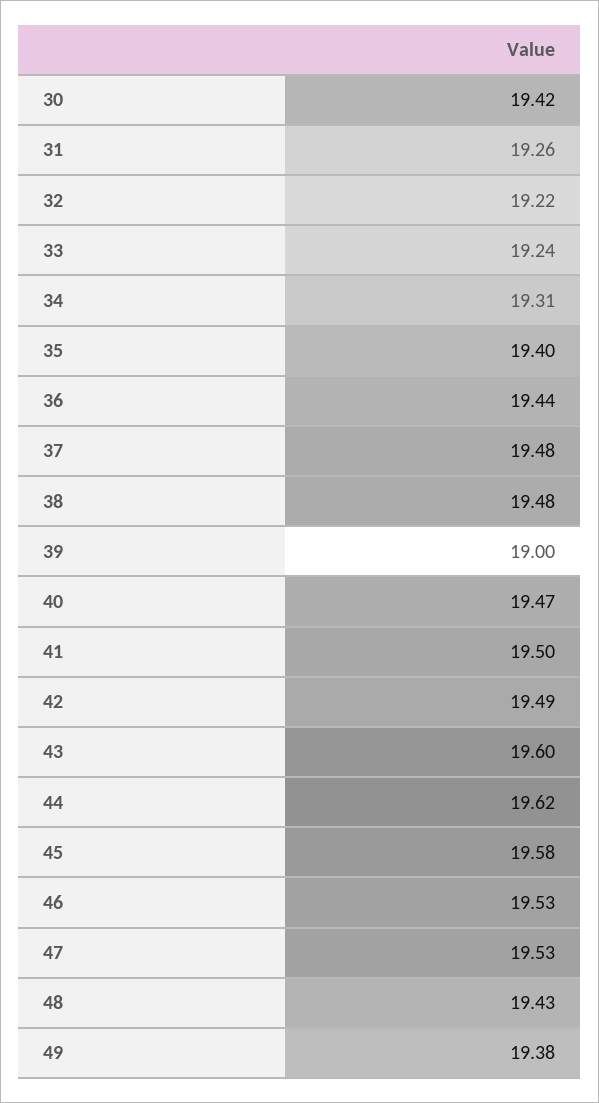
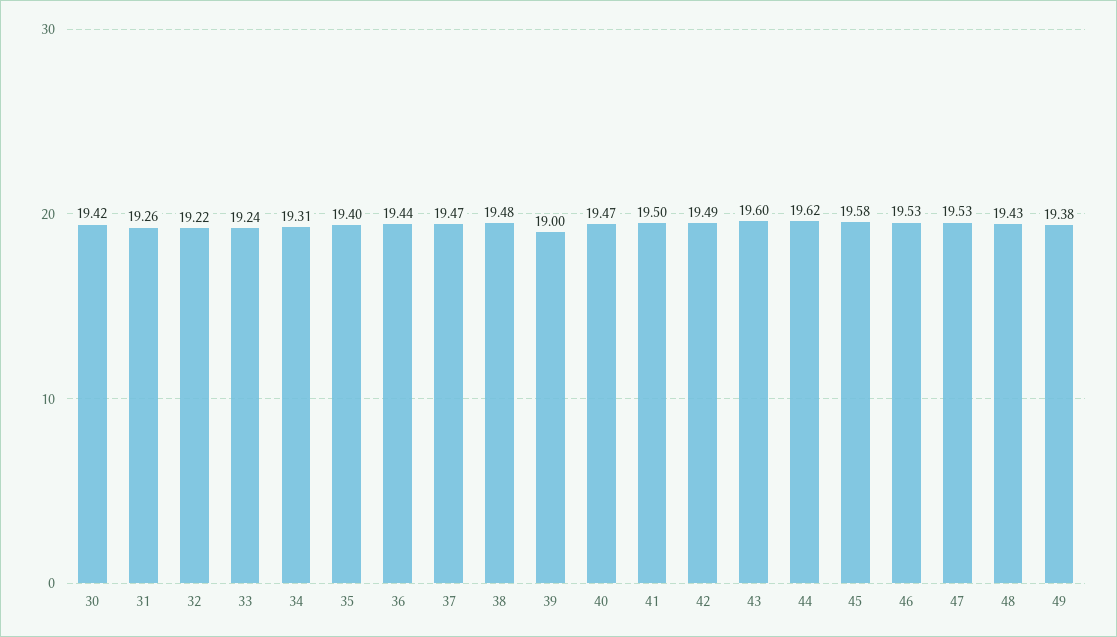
37: 19.48 -> 19.47

